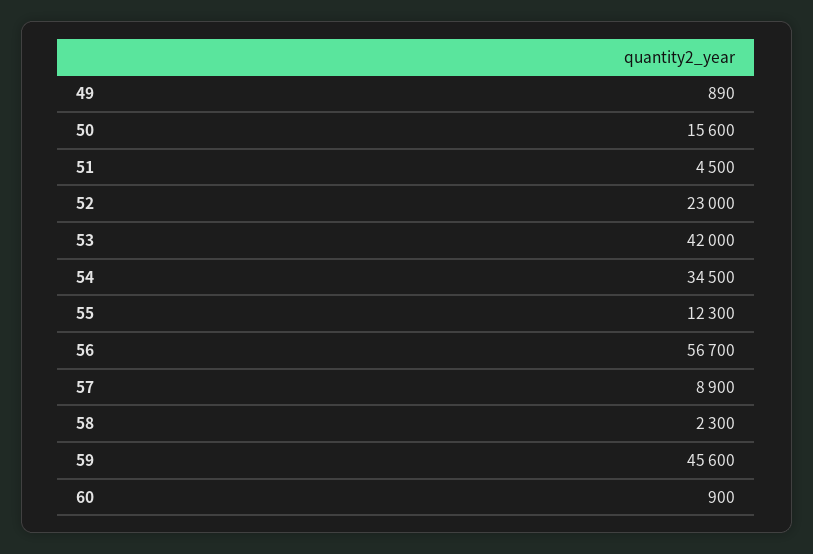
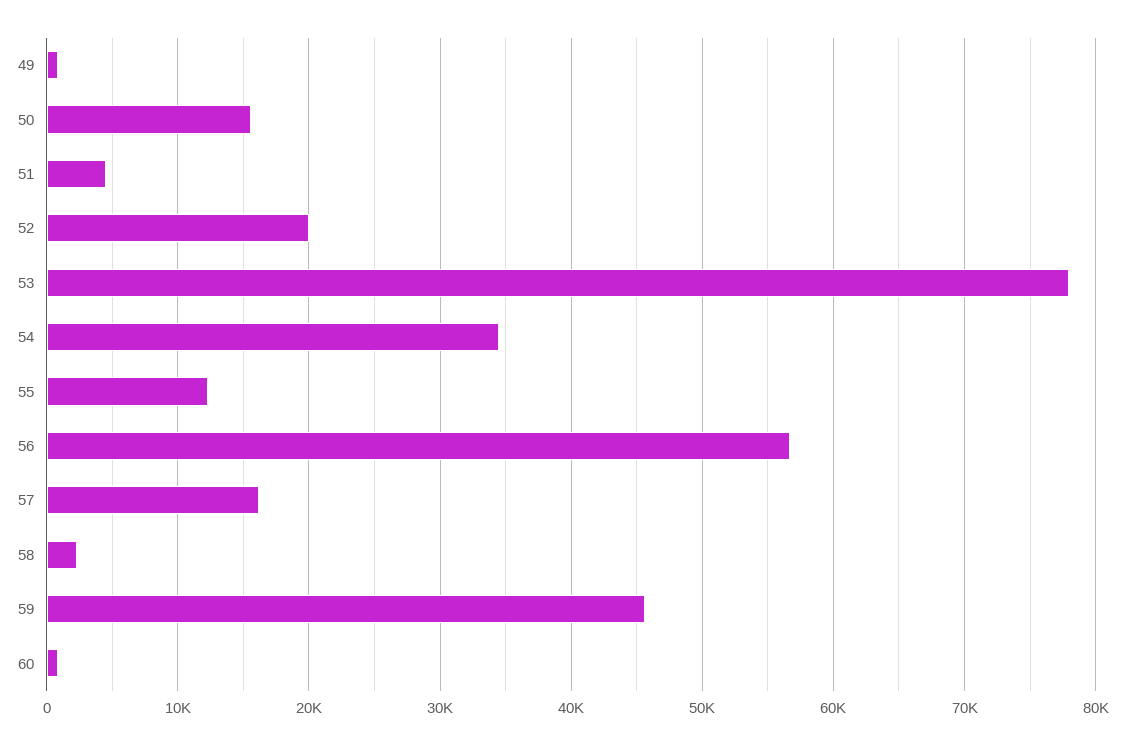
52: 23000 -> 20000
53: 42000 -> 78000
57: 8900 -> 16000

